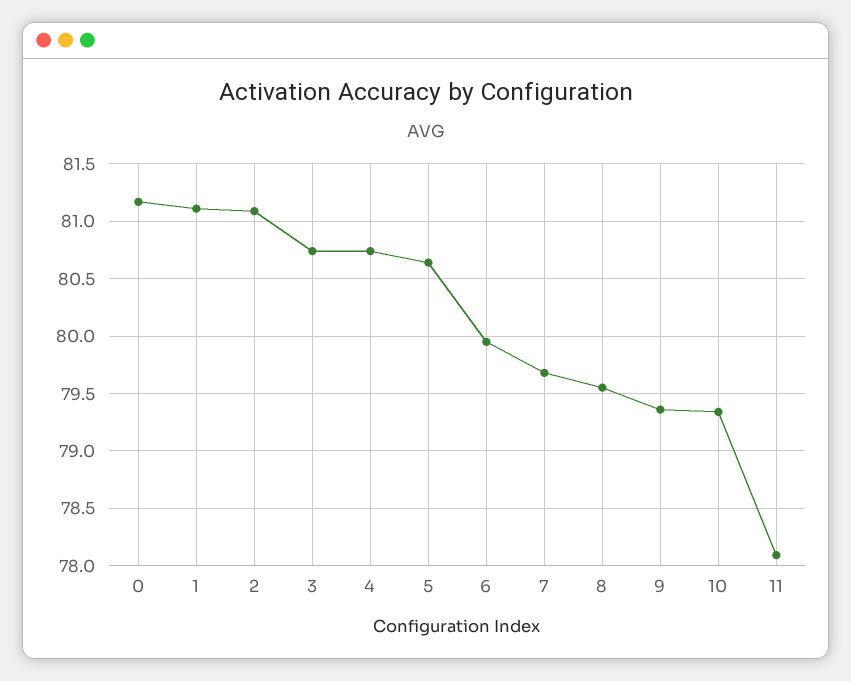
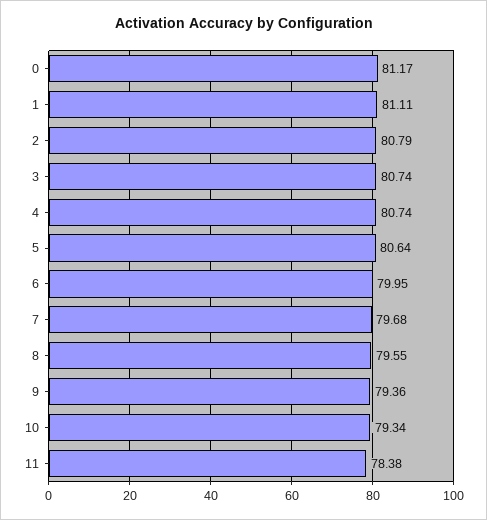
2: 81.1 -> 80.79
11: 78.1 -> 78.38

